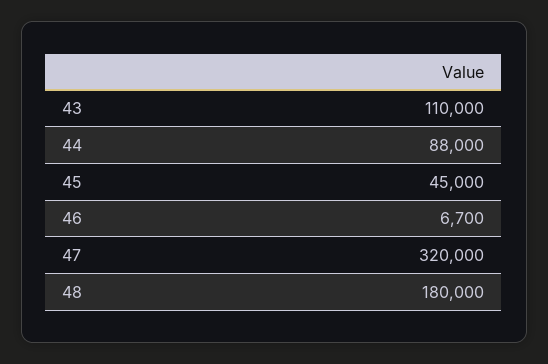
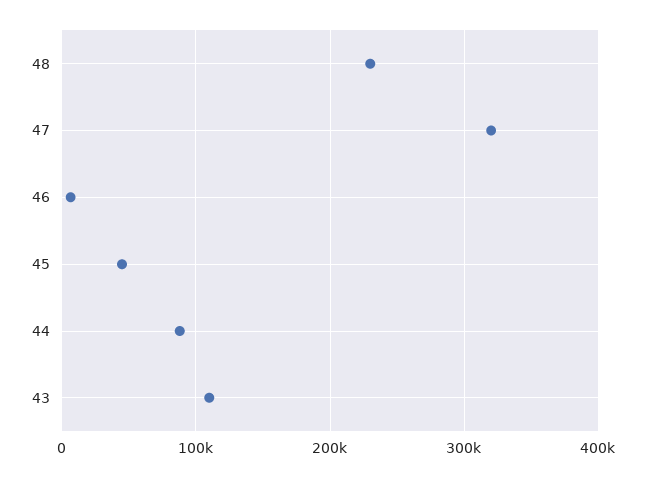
48: 180000 -> 230000

